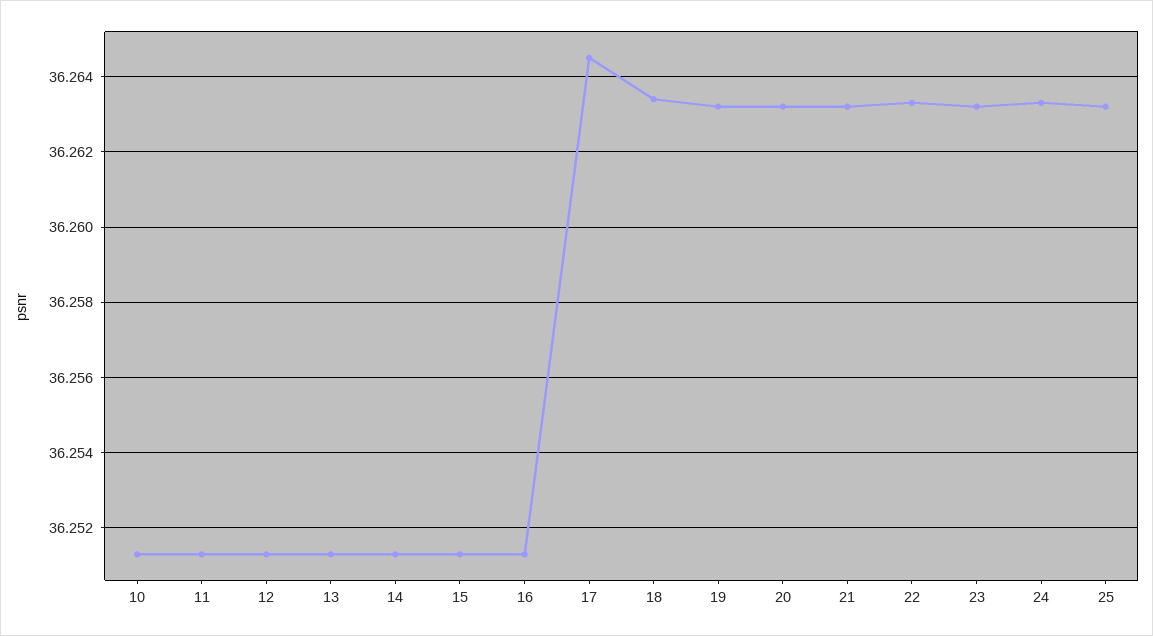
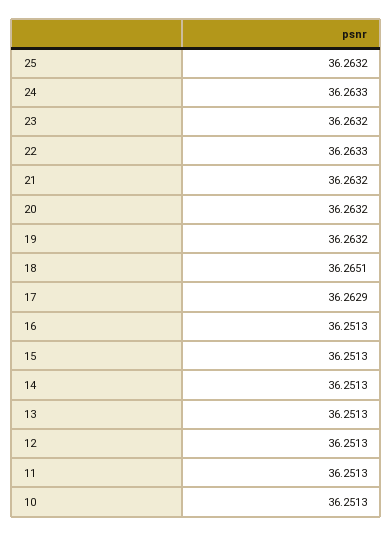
17: 36.2645 -> 36.2629
18: 36.2635 -> 36.2651

